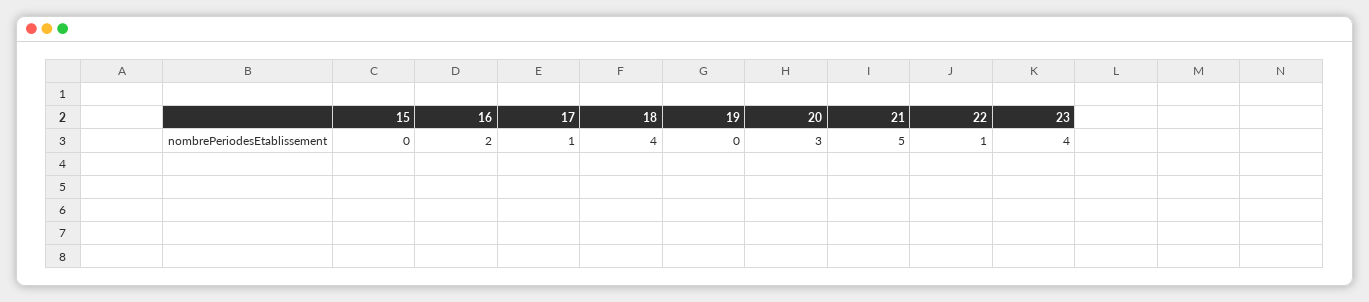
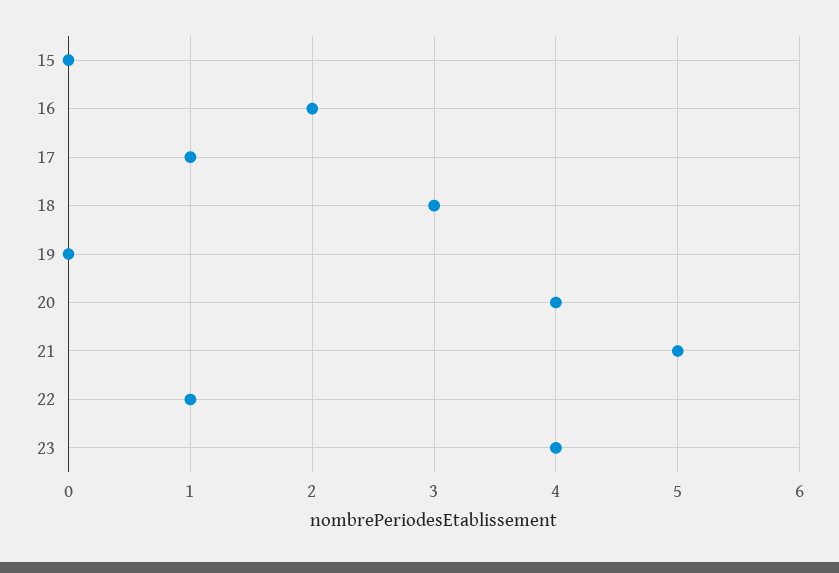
18: 4 -> 3
20: 3 -> 4

